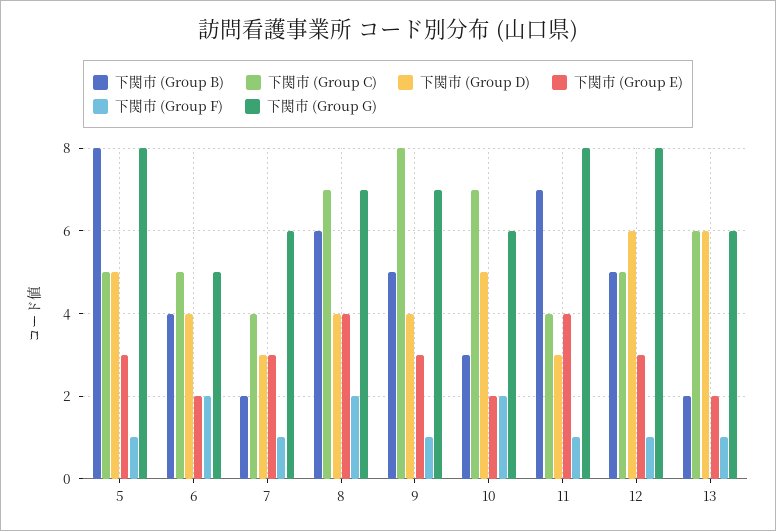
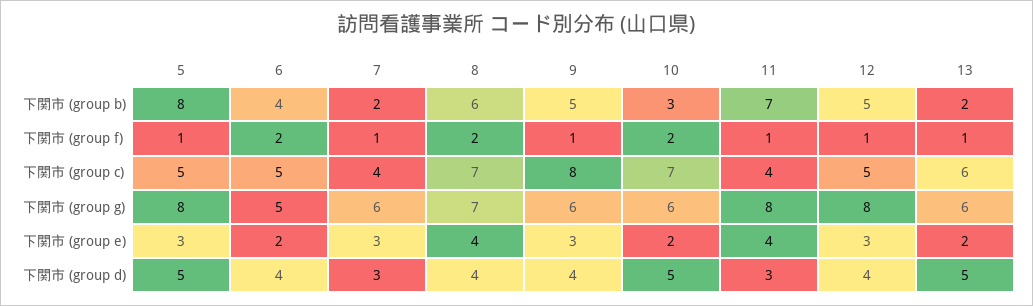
下関市 (Group G), 9: 7 -> 6
下関市 (Group D), 12: 6 -> 4
下関市 (Group D), 13: 6 -> 5

